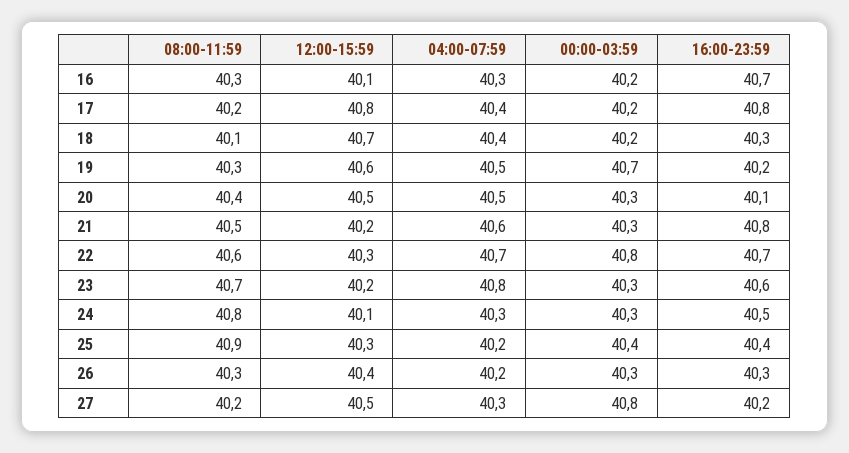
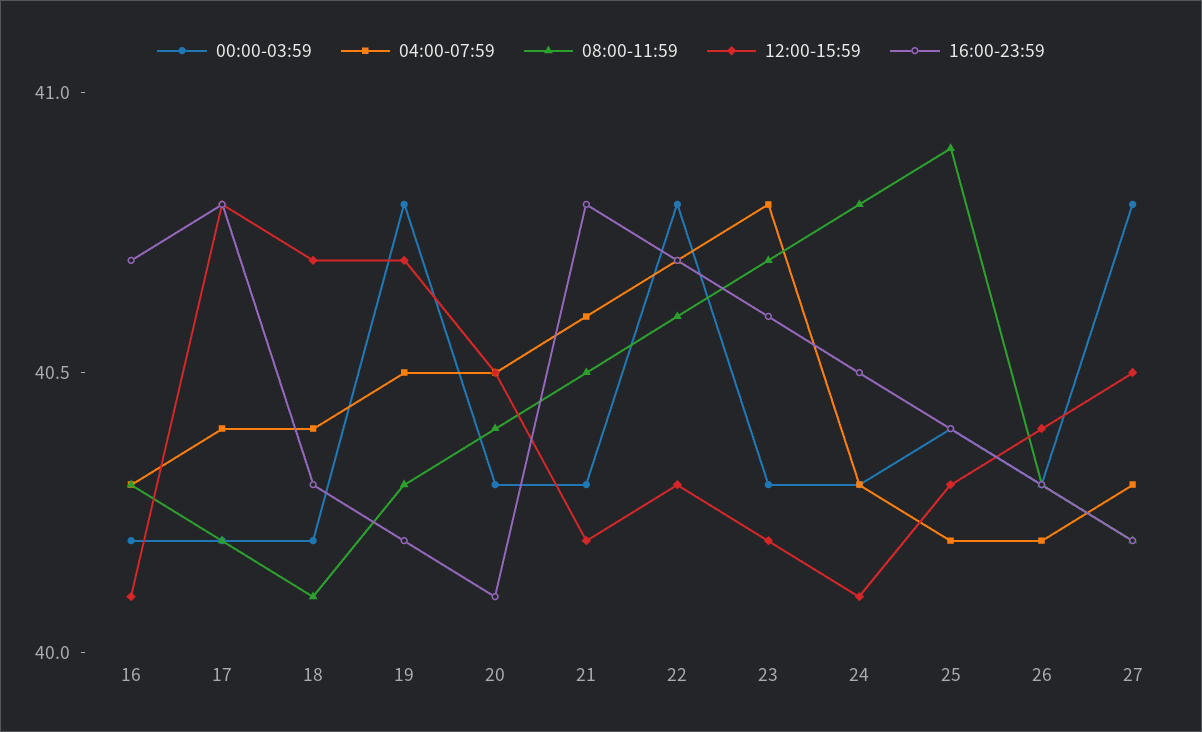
12:00-15:59, 19: 40.6 -> 40.7
00:00-03:59, 19: 40.7 -> 40.8

